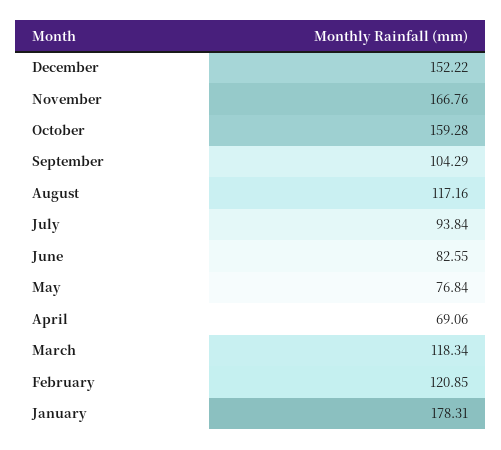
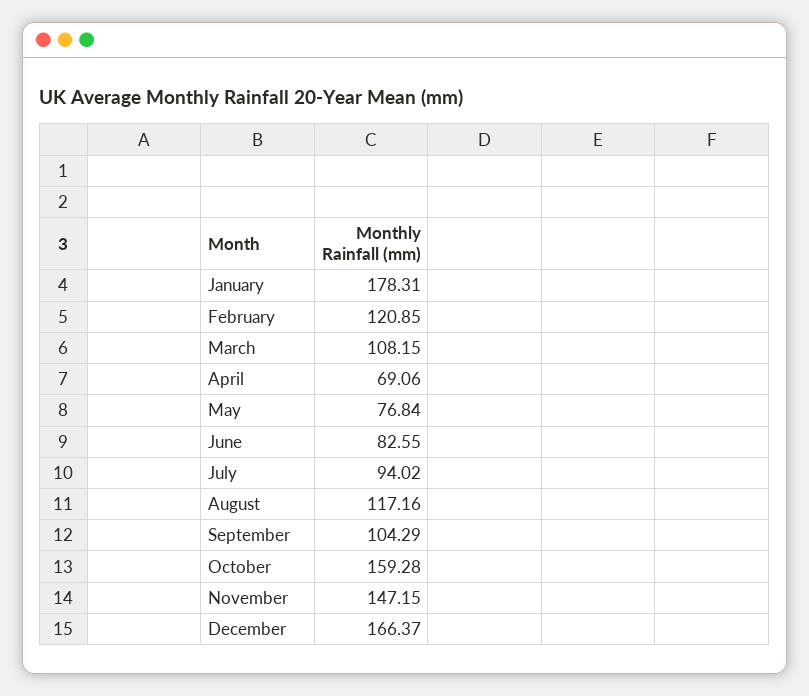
December: 152.22 -> 166.37
November: 166.76 -> 147.15
July: 93.84 -> 94.02
March: 118.34 -> 108.15

